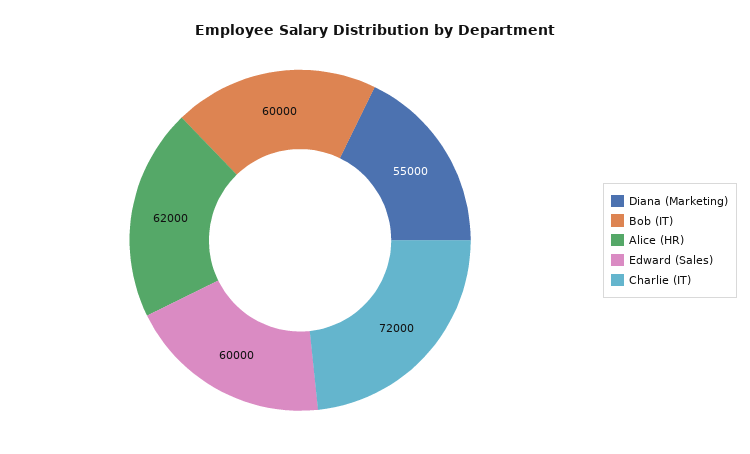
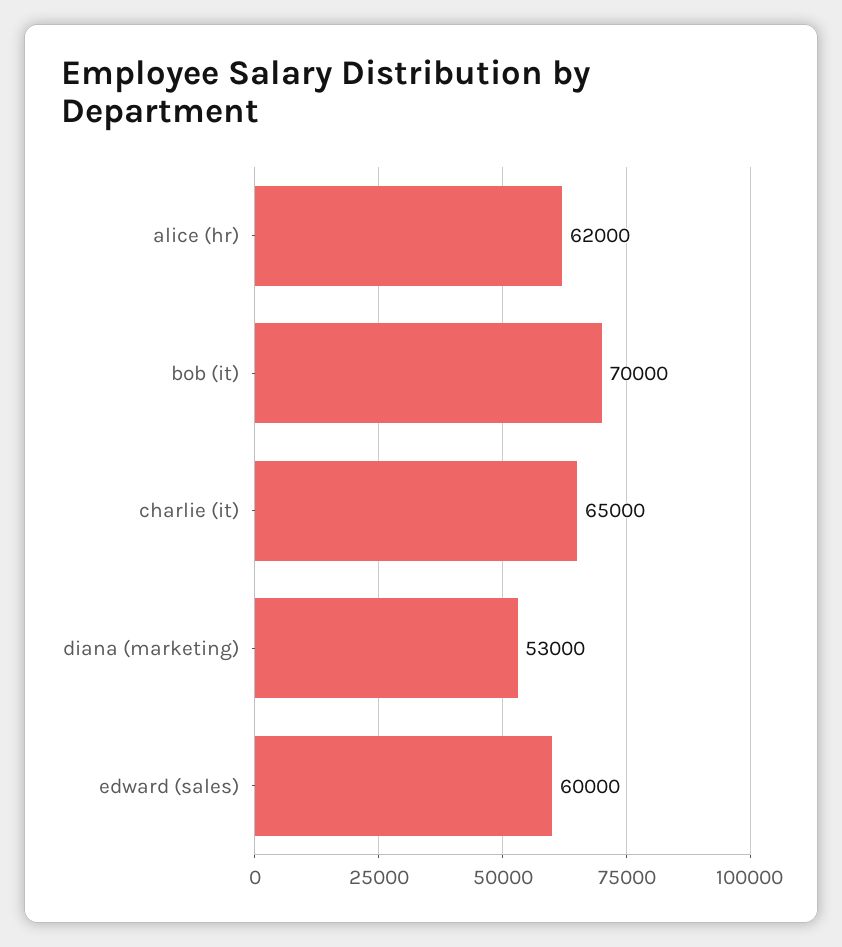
Diana (Marketing): 55000 -> 53000
Bob (IT): 60000 -> 70000
Charlie (IT): 72000 -> 65000

